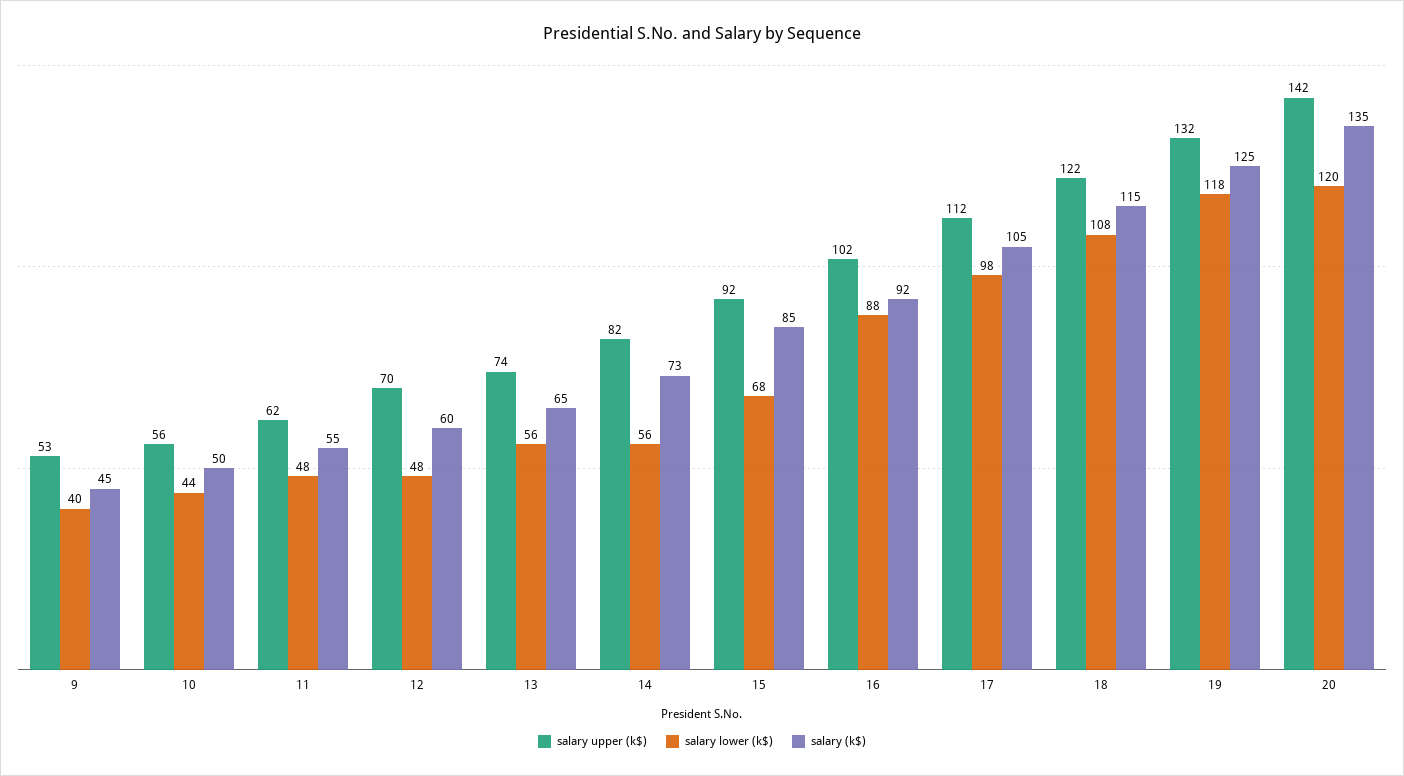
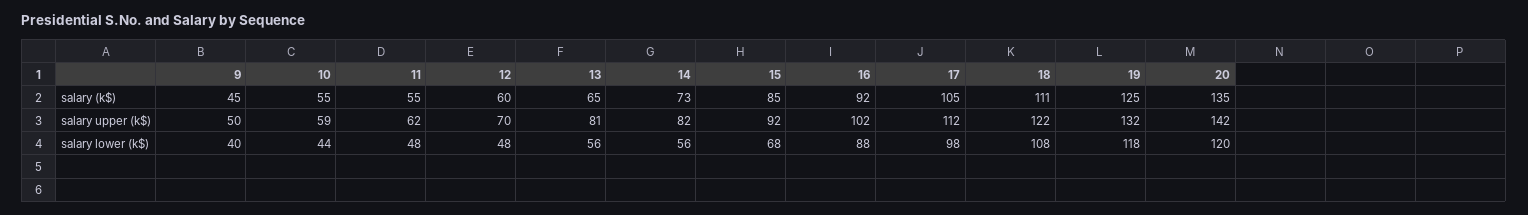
salary upper (k$), 9: 53 -> 50
salary upper (k$), 10: 56 -> 59
salary (k$), 10: 50 -> 55
salary upper (k$), 13: 74 -> 81
salary (k$), 18: 115 -> 111

